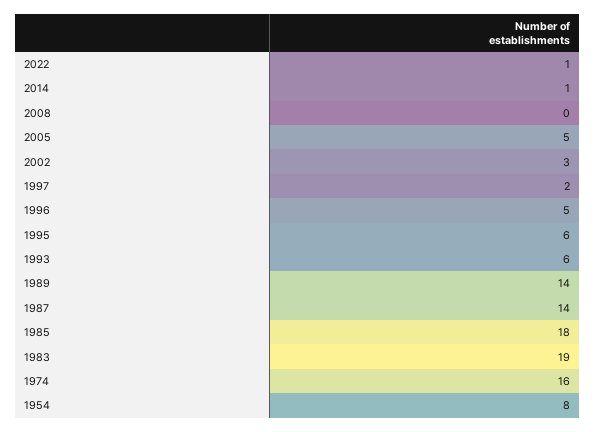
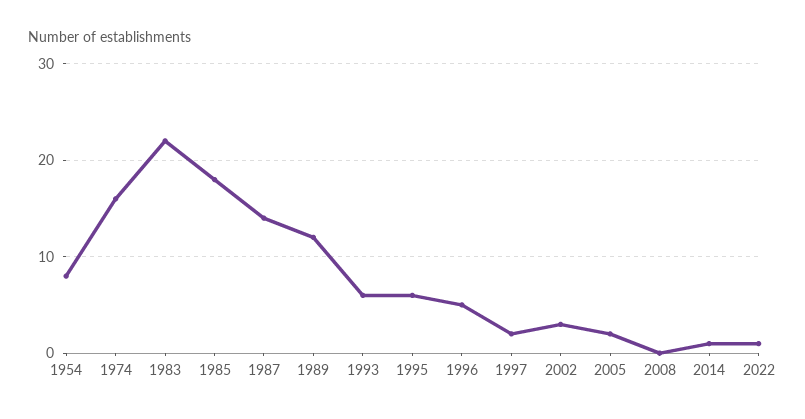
2005: 5 -> 2
1989: 14 -> 12
1983: 19 -> 22

